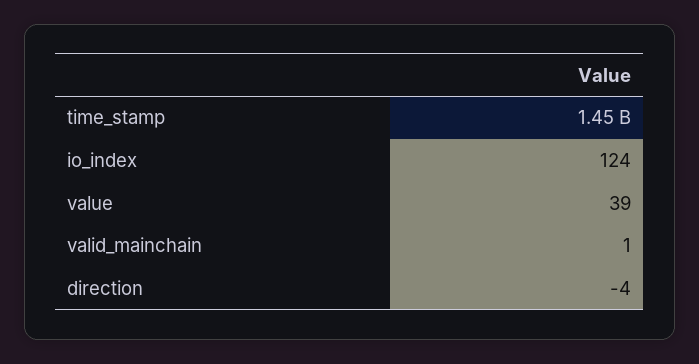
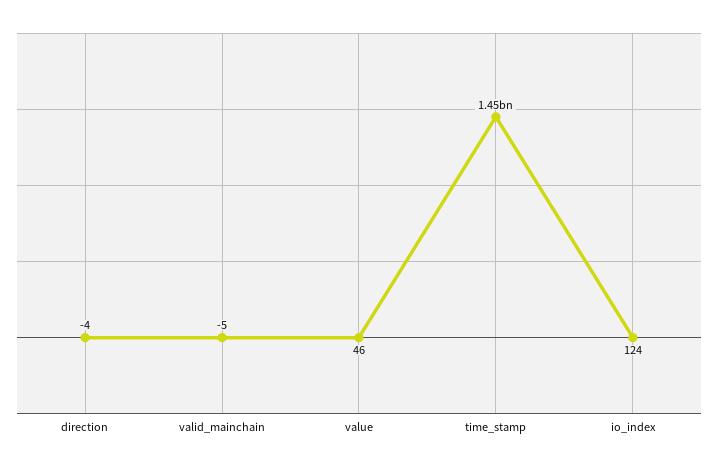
value: 39 -> 46
valid_mainchain: 1 -> -5

